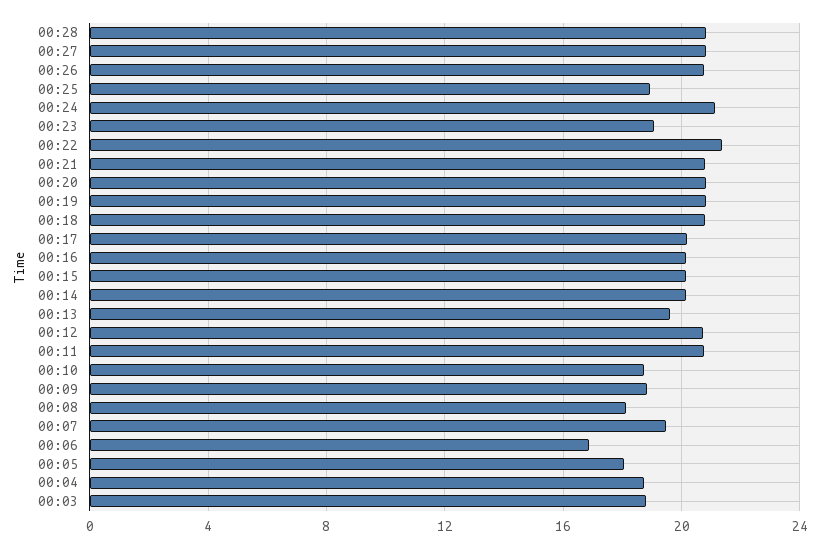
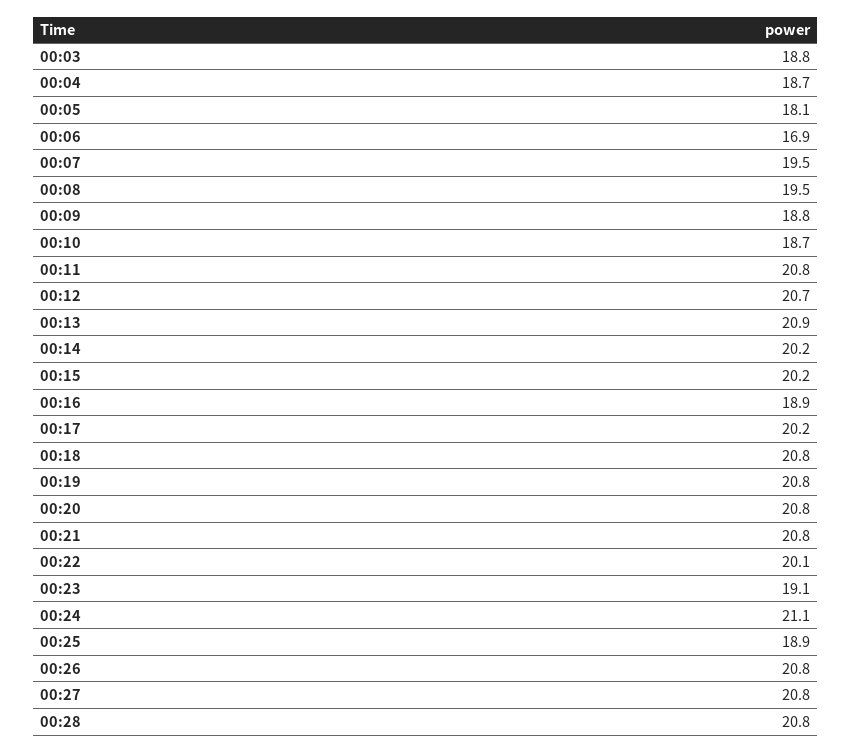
00:22: 21.5 -> 20.1
00:16: 20 -> 18.9
00:13: 19.5 -> 20.9
00:08: 18 -> 19.5

